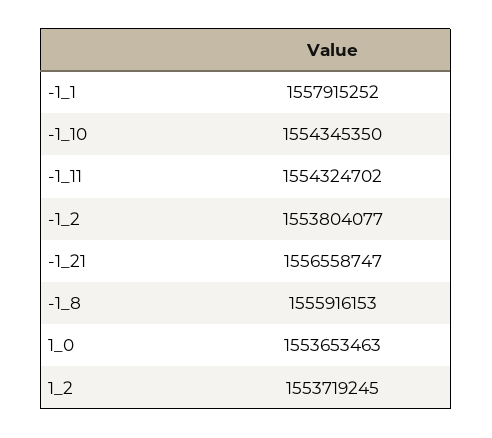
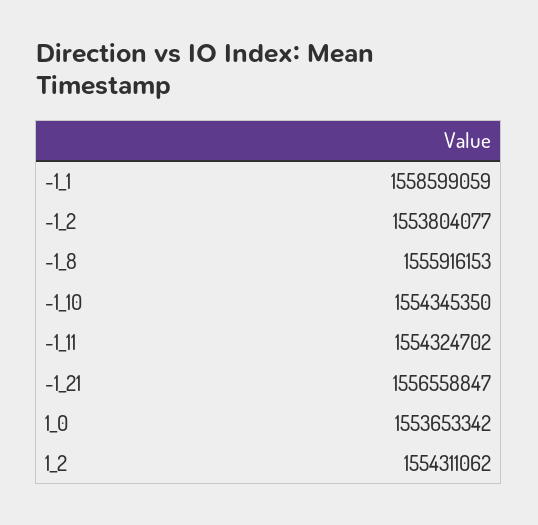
-1_1: 1557915252 -> 1558599059
-1_21: 1556558747 -> 1556558847
1_0: 1553653463 -> 1553653342
1_2: 1553719245 -> 1554311062

